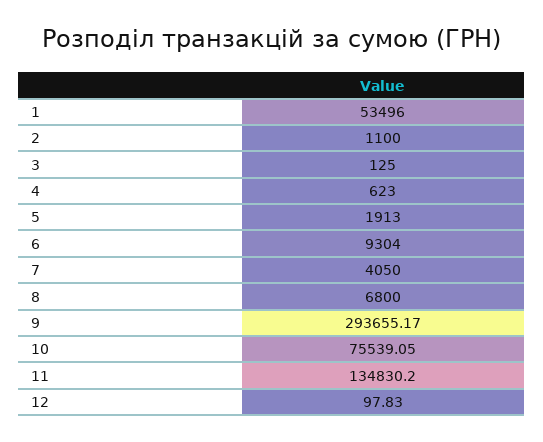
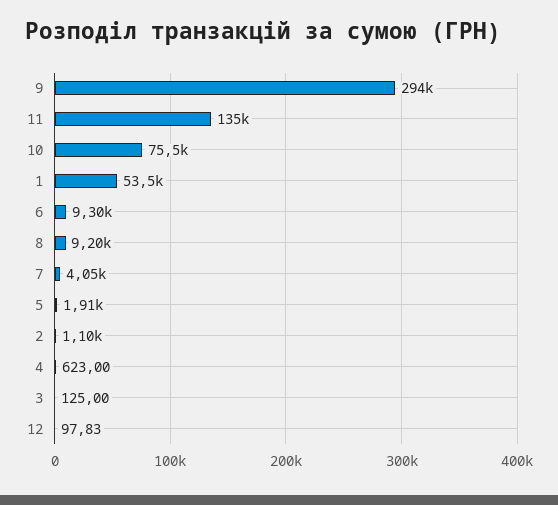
8: 6800 -> 9200

